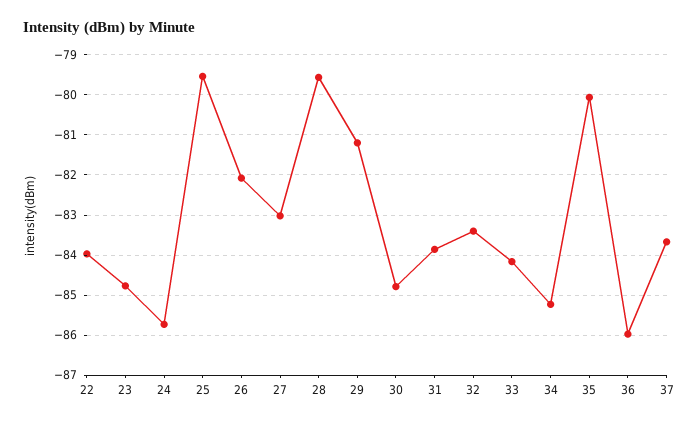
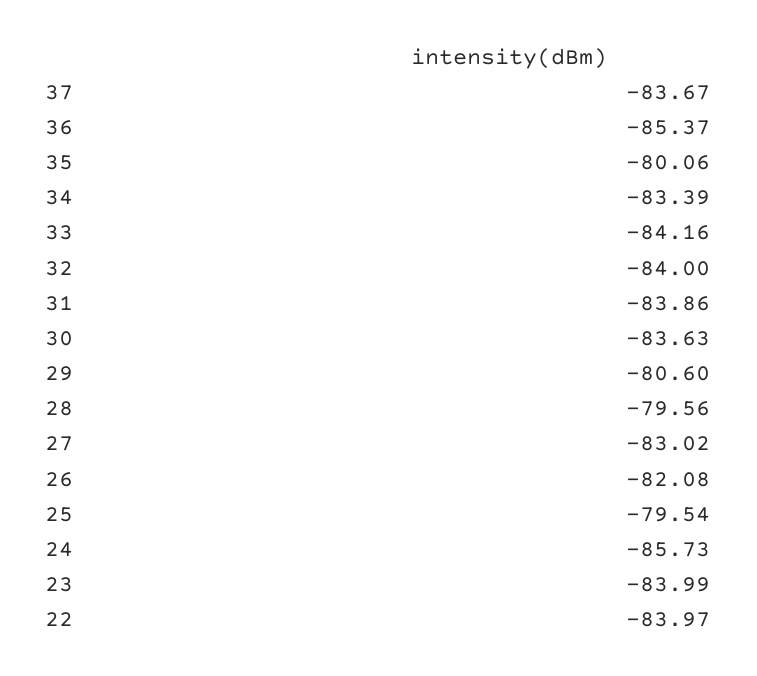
23: -84.8 -> -83.99
29: -81.2 -> -80.6
30: -84.8 -> -83.63
32: -83.4 -> -84
34: -85.2 -> -83.39
36: -86 -> -85.37

